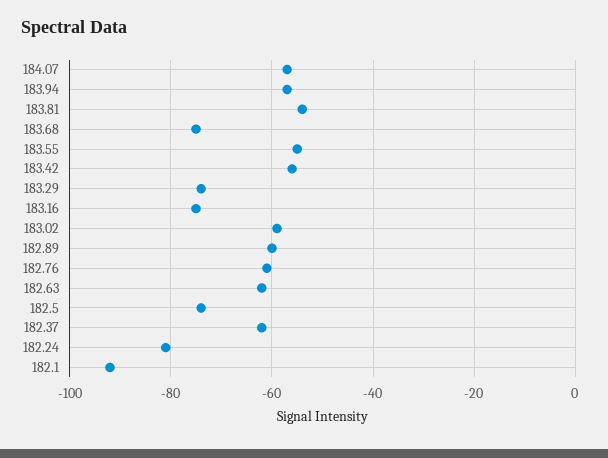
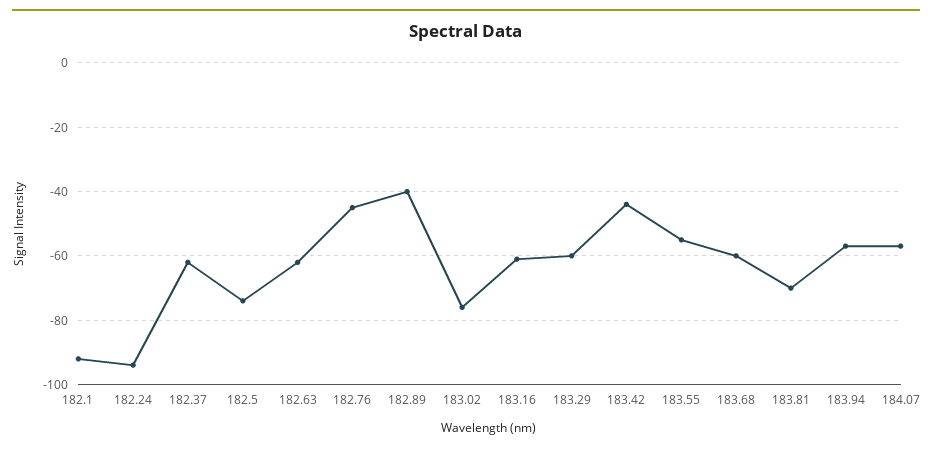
183.81: -55 -> -70
183.68: -75 -> -60
183.42: -55 -> -45
183.29: -75 -> -60
183.16: -75 -> -60
183.02: -60 -> -75
182.89: -60 -> -40
182.76: -60 -> -45
182.24: -80 -> -95

